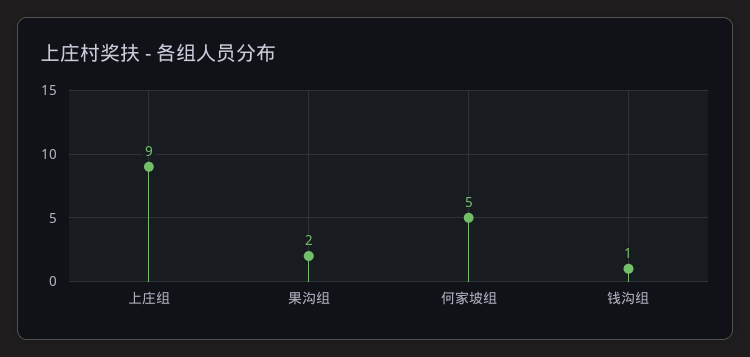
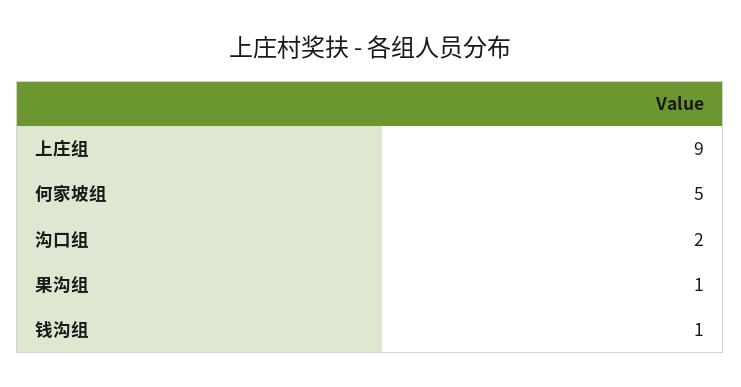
果沟组: 2 -> 1
沟口组: none -> 2

